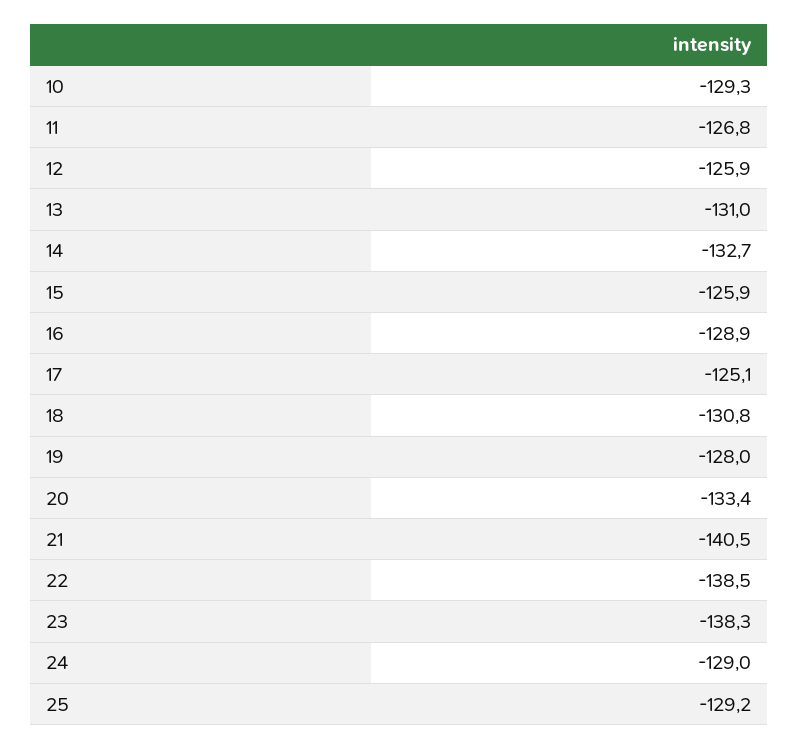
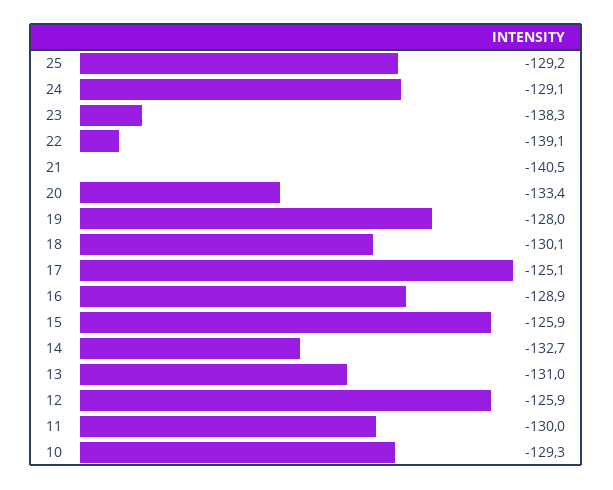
11: -126.8 -> -130
18: -130.8 -> -130.1
22: -138.5 -> -139.1
24: -129 -> -129.1

